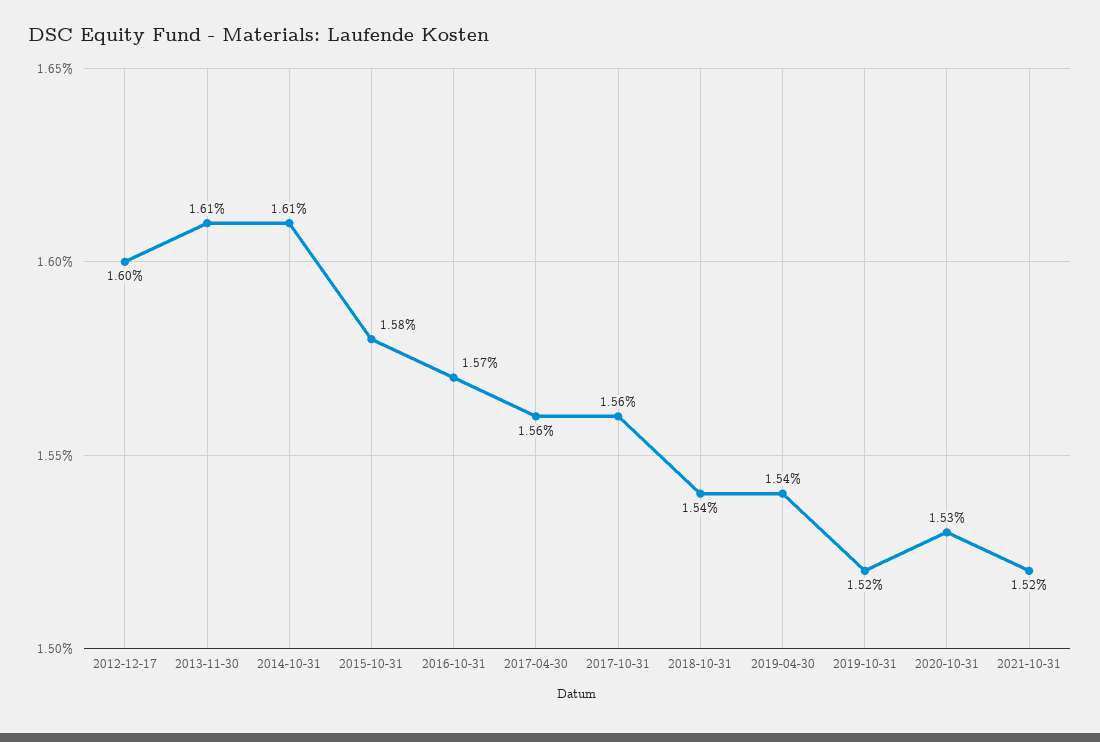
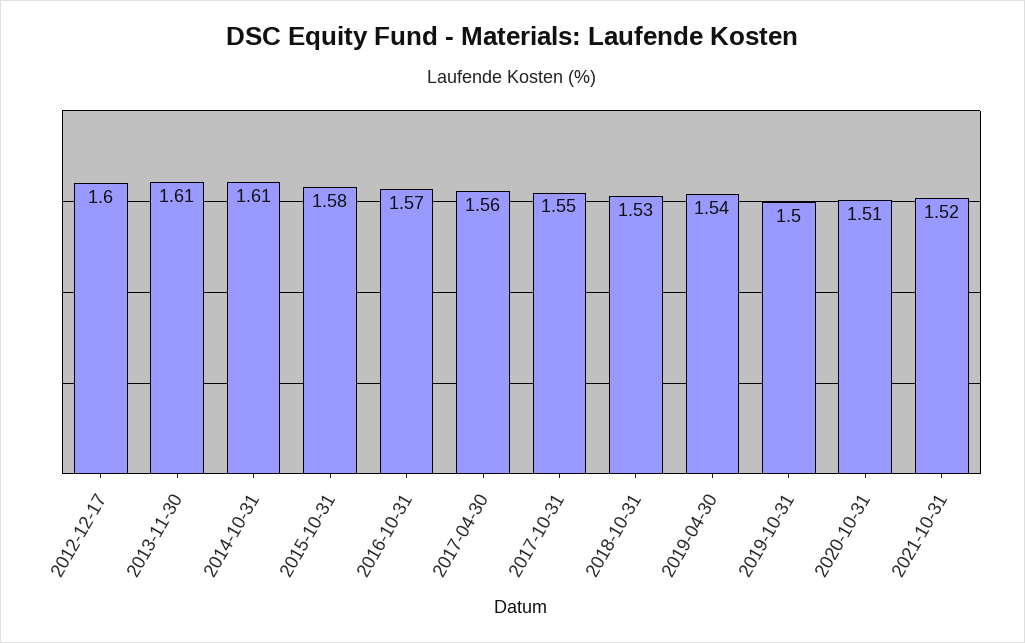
2017-10-31: 1.56 -> 1.55
2018-10-31: 1.54 -> 1.53
2019-10-31: 1.52 -> 1.5
2020-10-31: 1.53 -> 1.51

